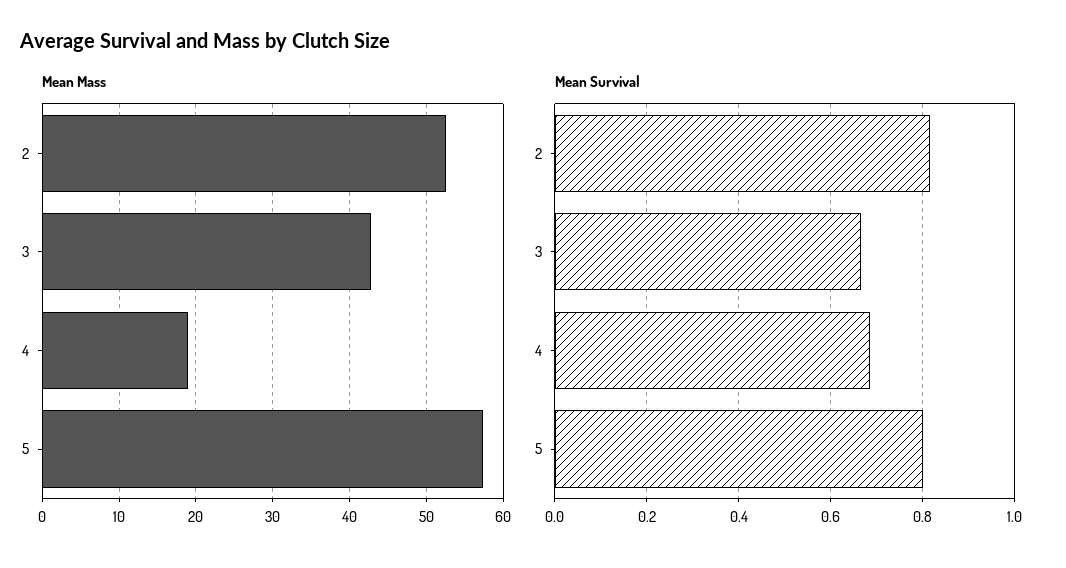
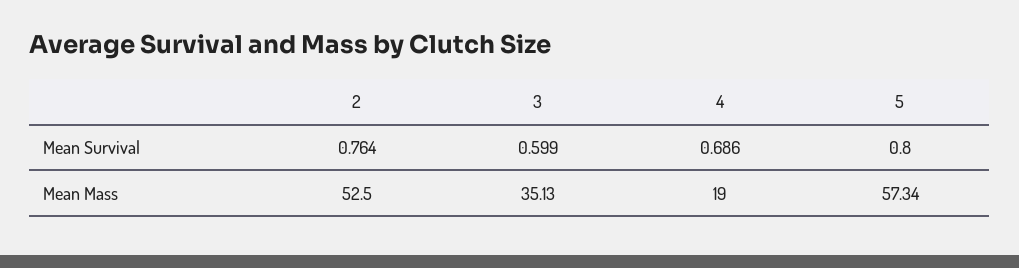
Mean Mass, 3: 43 -> 35.13
Mean Survival, 2: 0.82 -> 0.764
Mean Survival, 3: 0.66 -> 0.599

